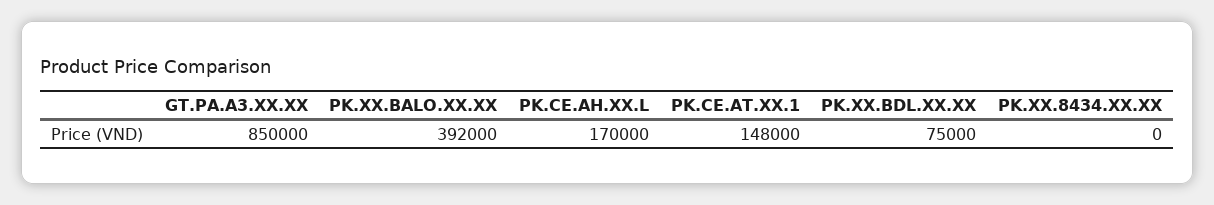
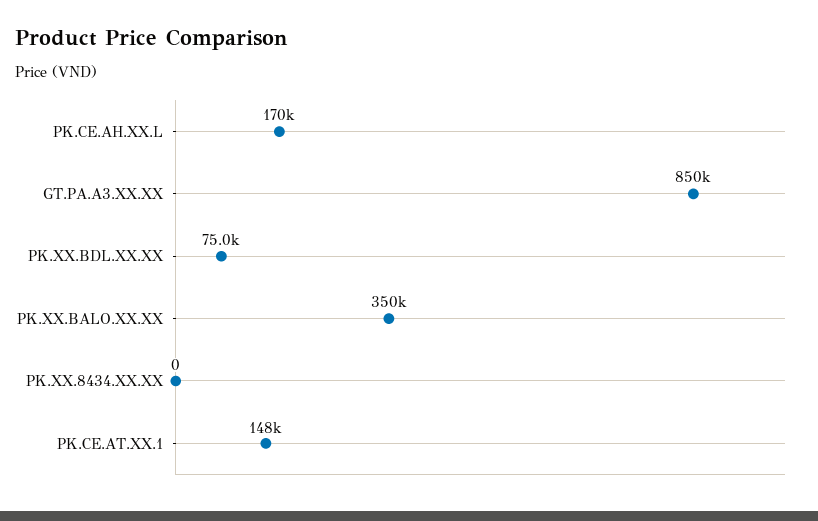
PK.XX.BALO.XX.XX: 392000 -> 350000

